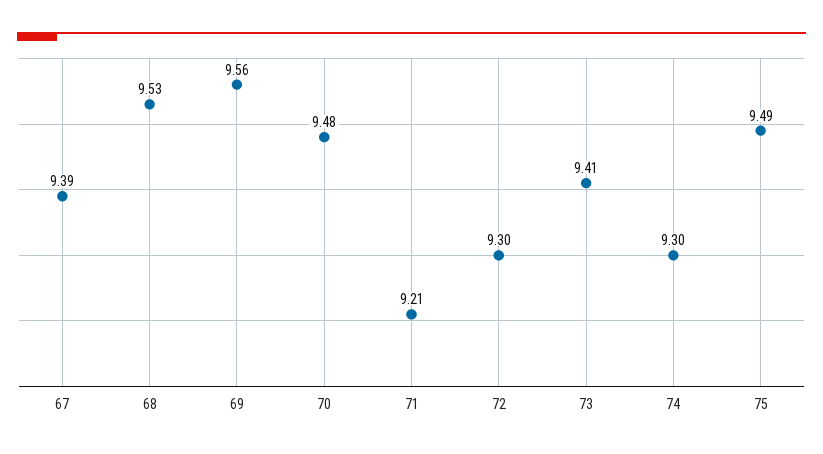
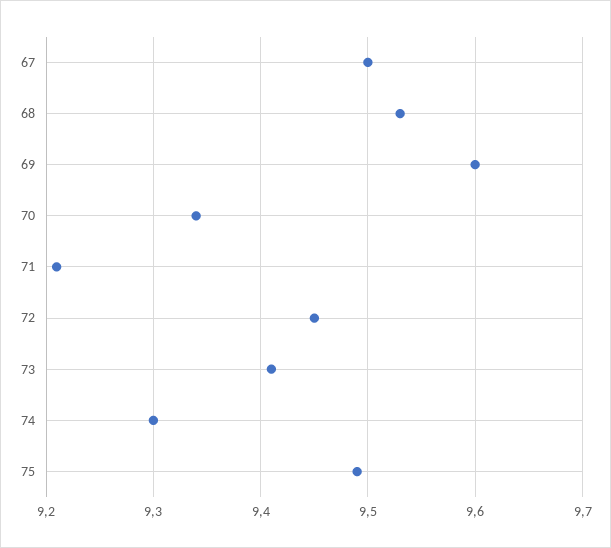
67: 9.39 -> 9.5
69: 9.56 -> 9.6
70: 9.48 -> 9.34
72: 9.3 -> 9.45

